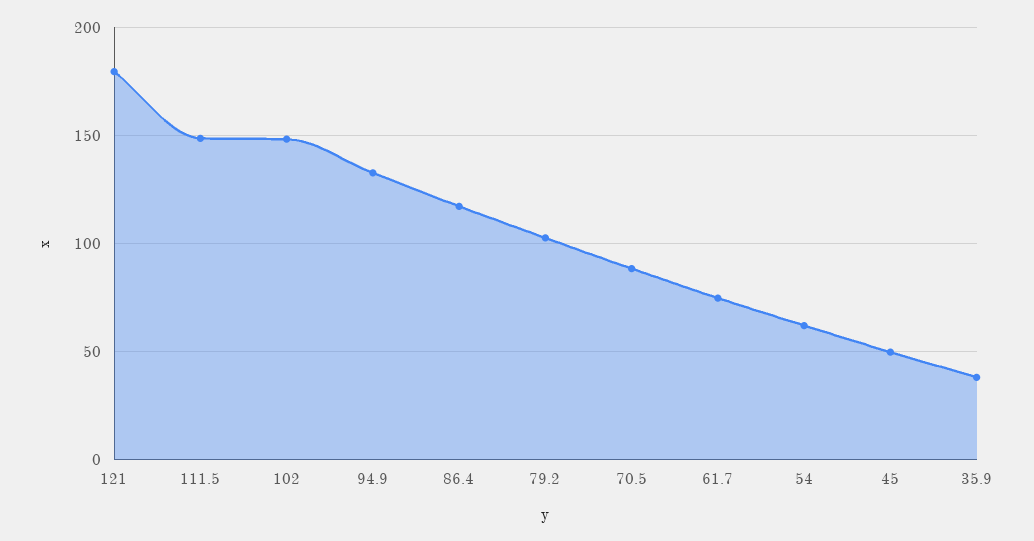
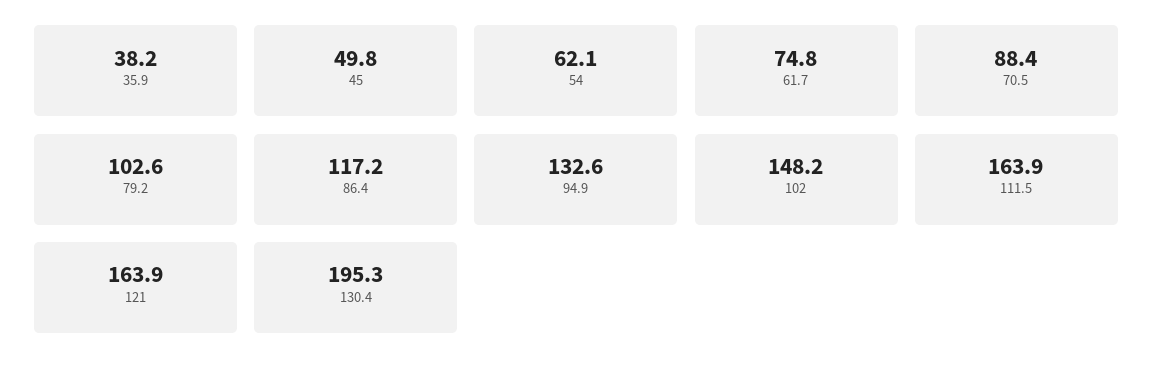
121: 180 -> 163.9
111.5: 150 -> 163.9
130.4: none -> 195.3

